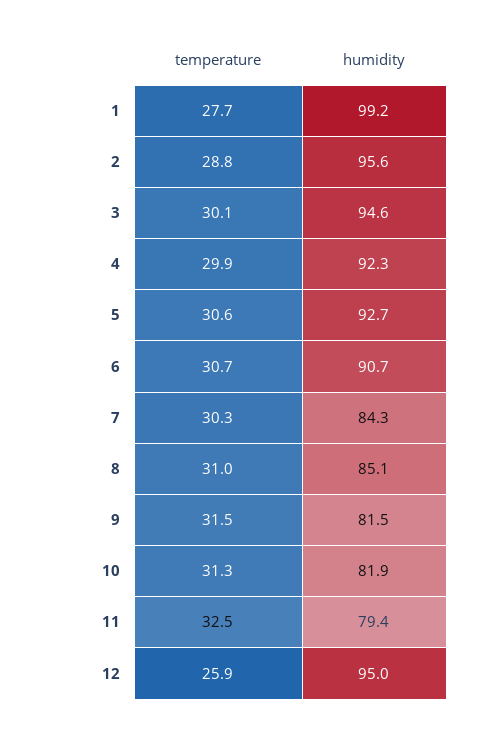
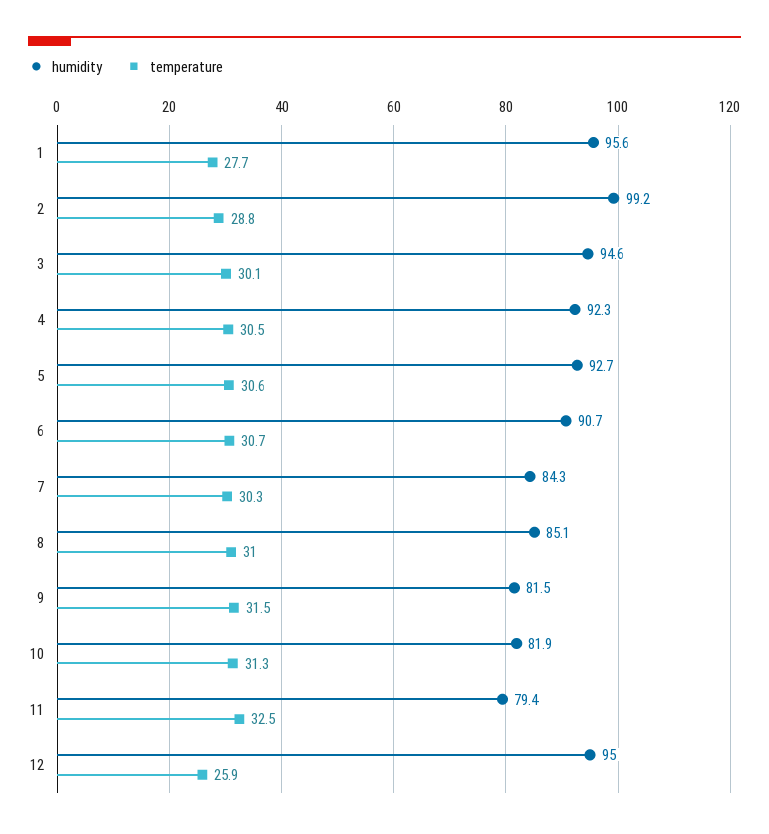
humidity, 1: 99.2 -> 95.6
humidity, 2: 95.6 -> 99.2
temperature, 4: 29.9 -> 30.5

